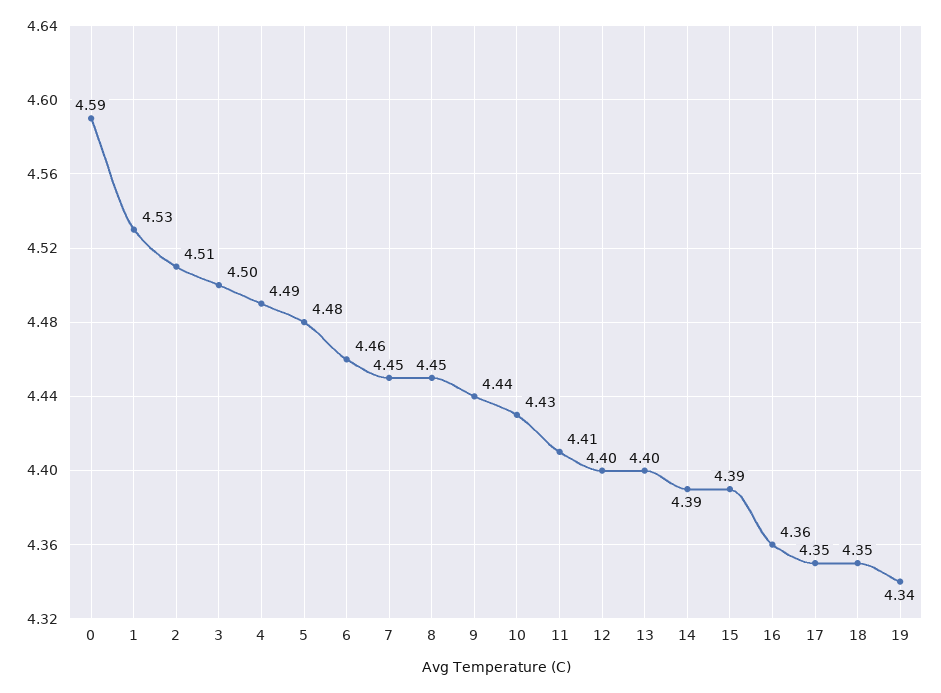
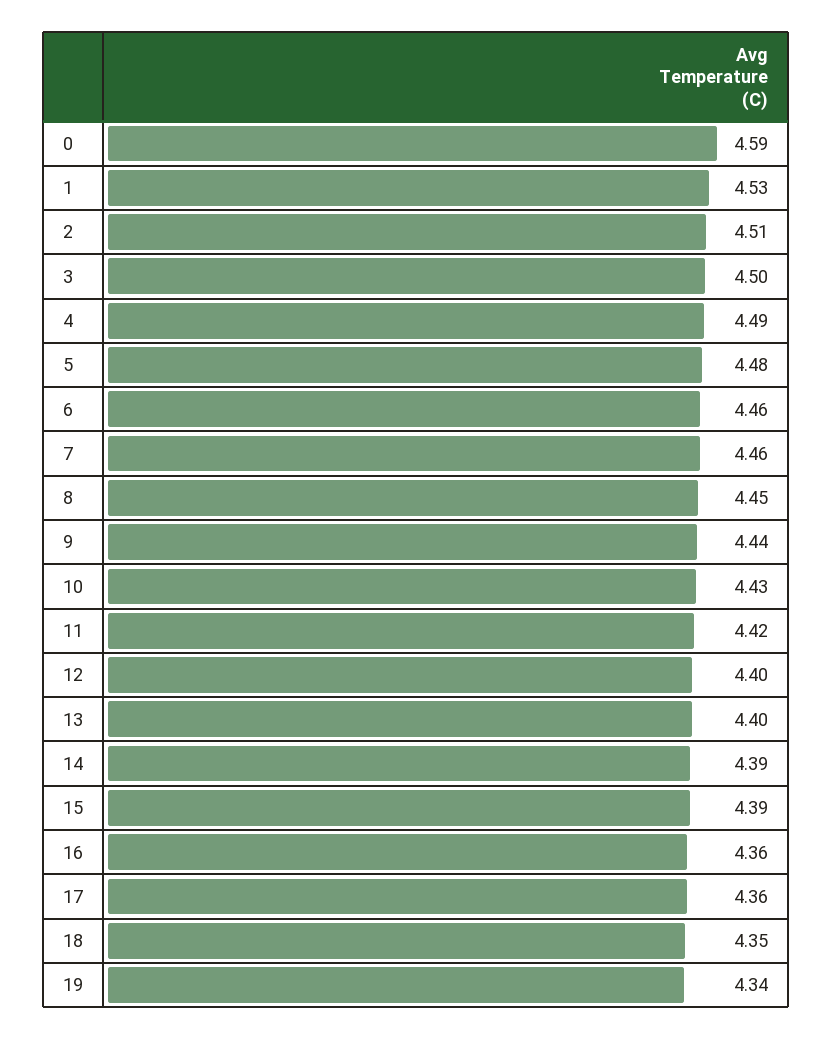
7: 4.45 -> 4.46
11: 4.41 -> 4.42
17: 4.35 -> 4.36

